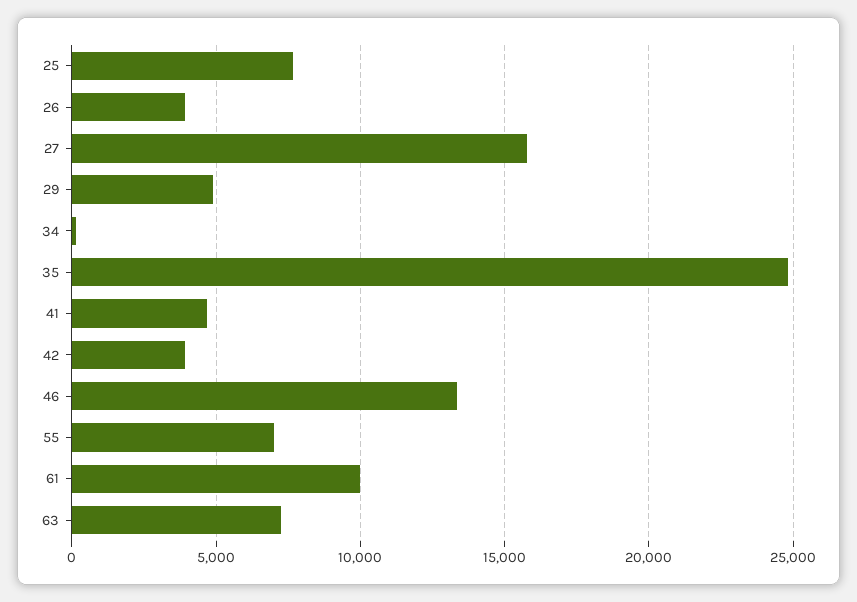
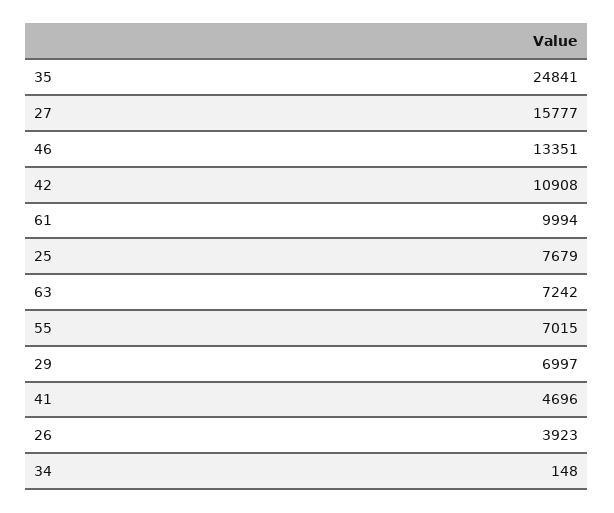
29: 5000 -> 6997
42: 4000 -> 10908

